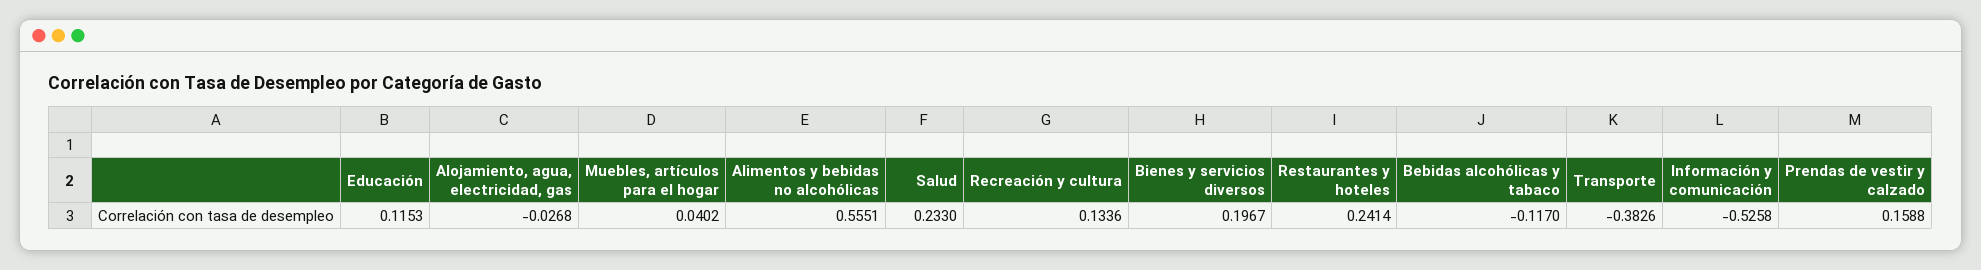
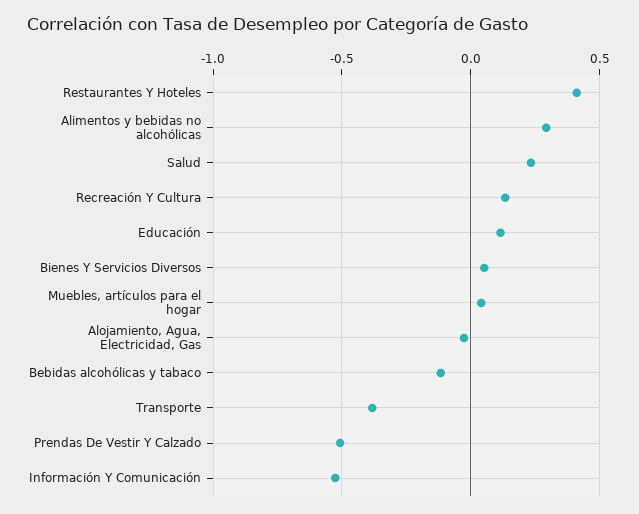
Alimentos y bebidas no alcohólicas: 0.5551 -> 0.3
Bienes y servicios diversos: 0.1967 -> 0.05
Restaurantes y hoteles: 0.2414 -> 0.4
Prendas de vestir y calzado: 0.1588 -> -0.5

